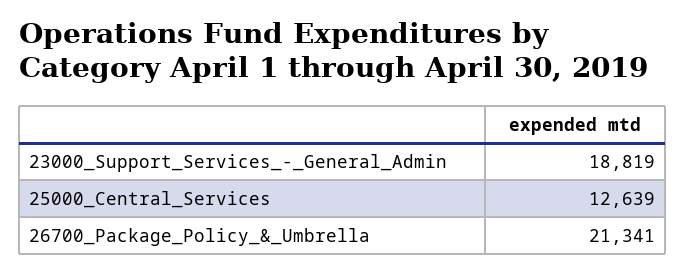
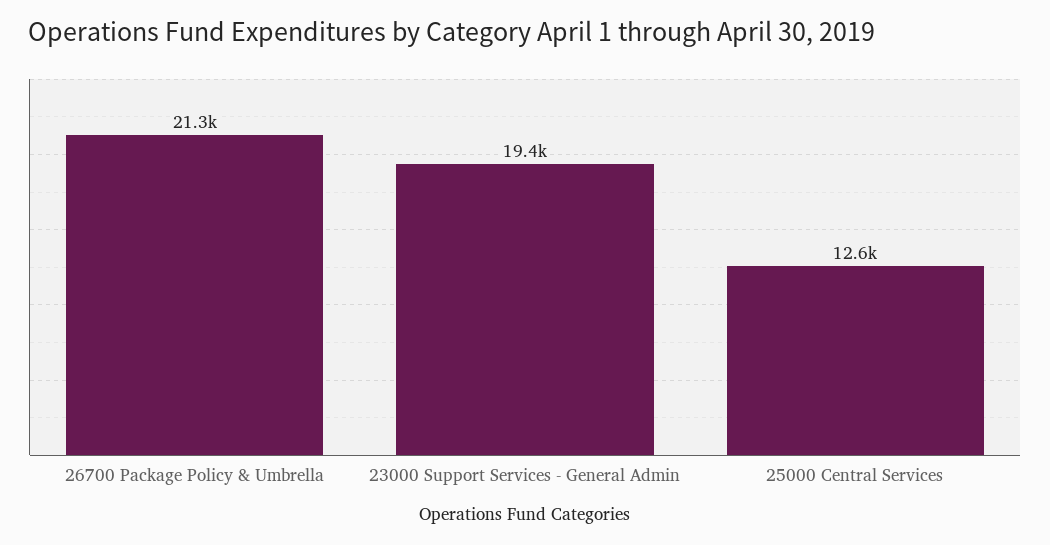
23000_Support_Services_-_General_Admin: 18819 -> 19400

